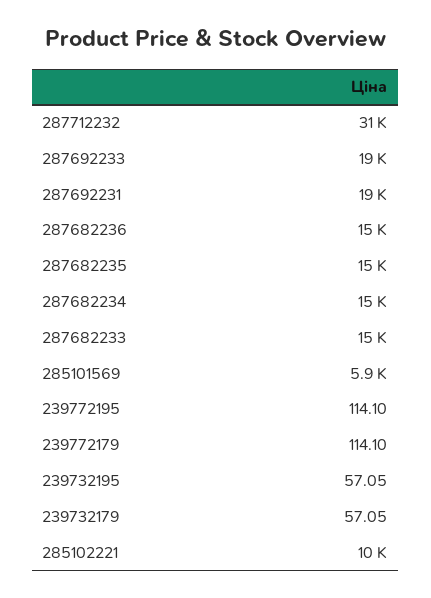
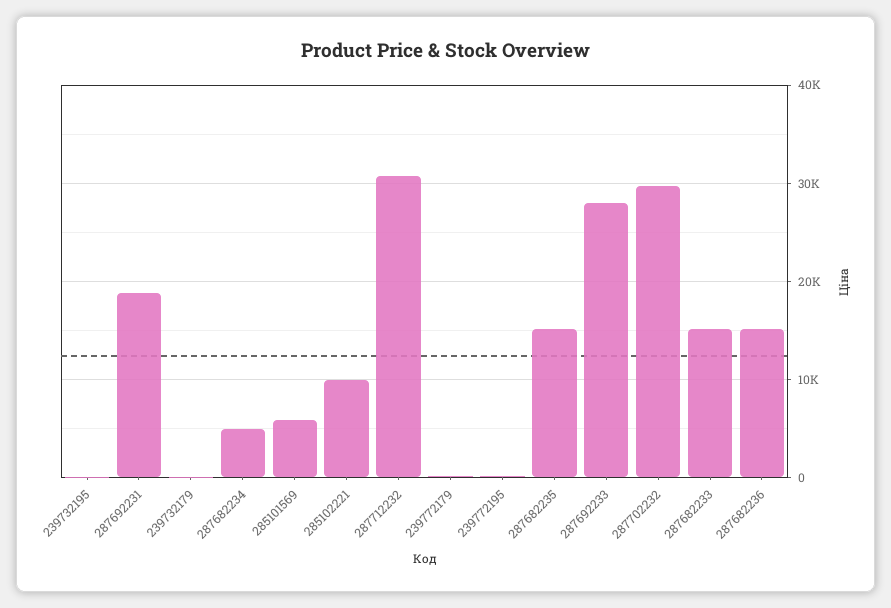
287692233: 19000 -> 28000
287682234: 15000 -> 5000
287702232: none -> 30000

